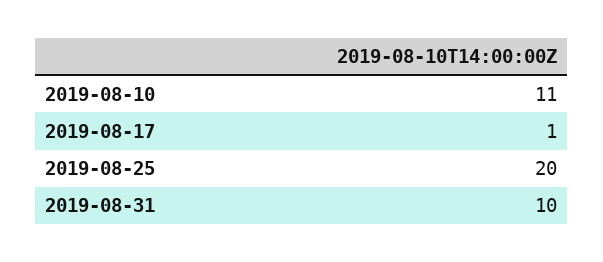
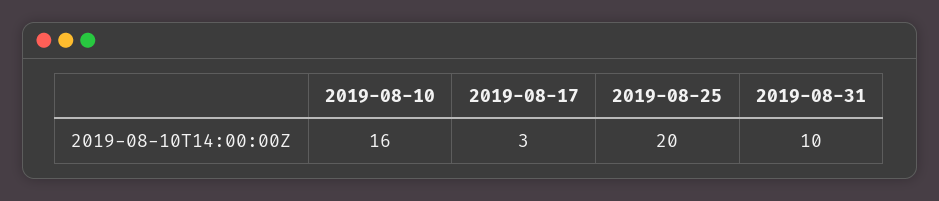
2019-08-10: 11 -> 16
2019-08-17: 1 -> 3

